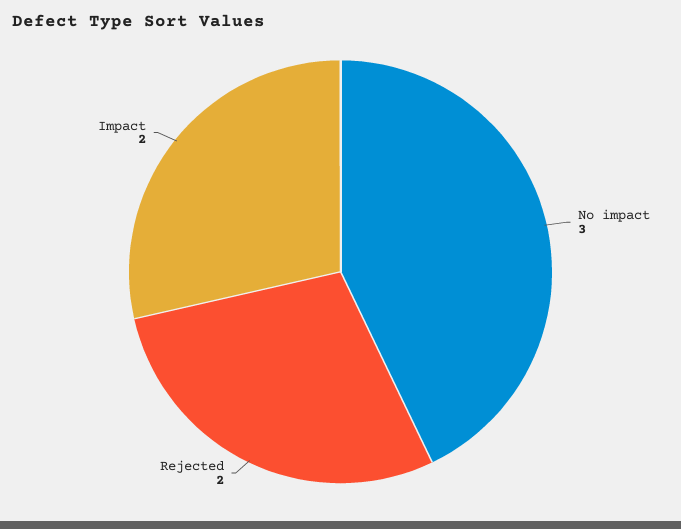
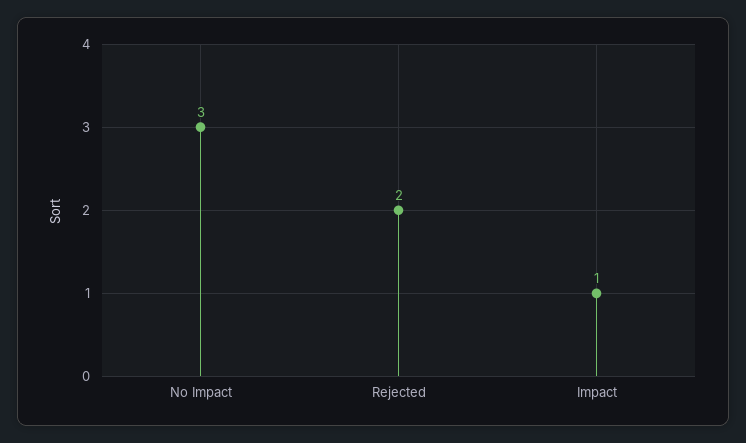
Impact: 2 -> 1

